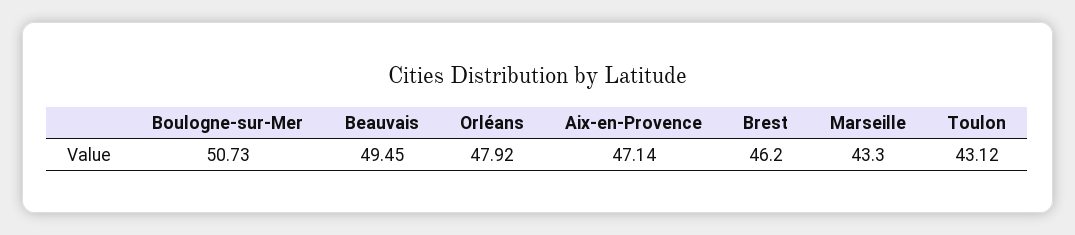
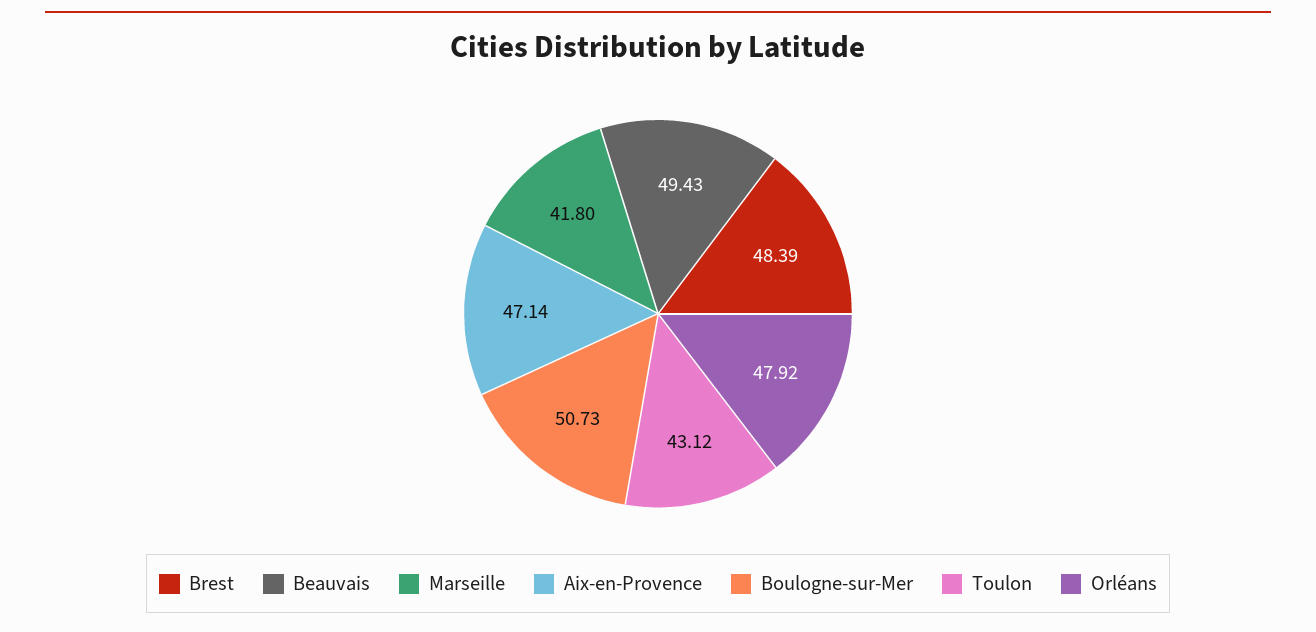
Beauvais: 49.45 -> 49.43
Brest: 46.2 -> 48.39
Marseille: 43.3 -> 41.8

